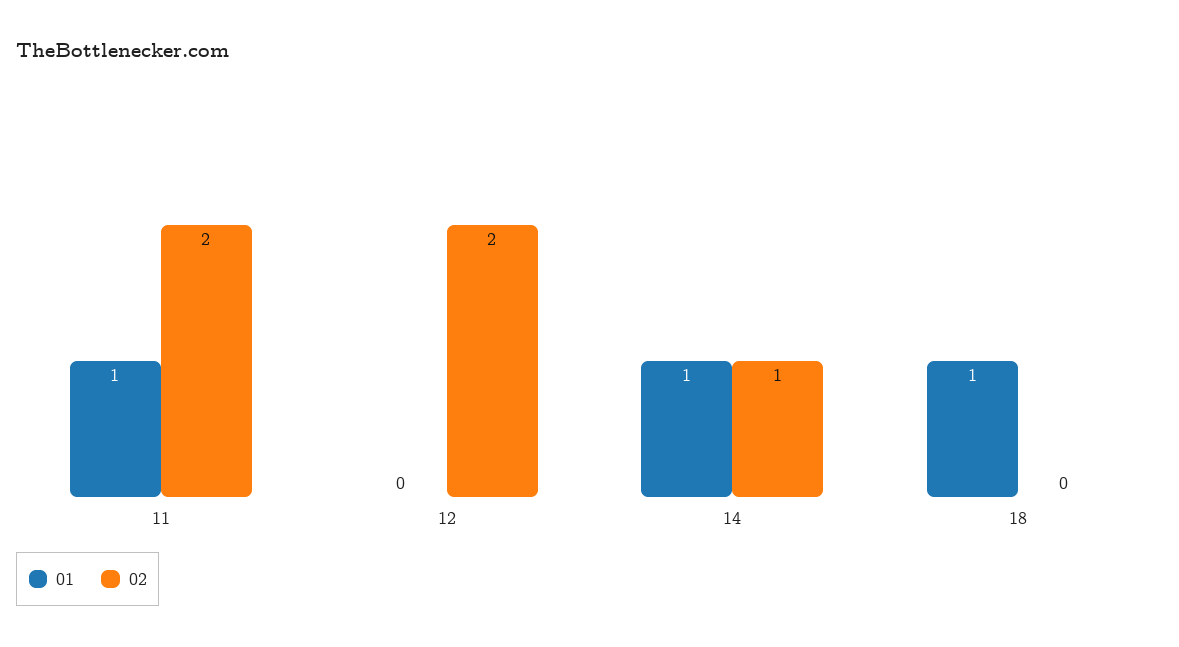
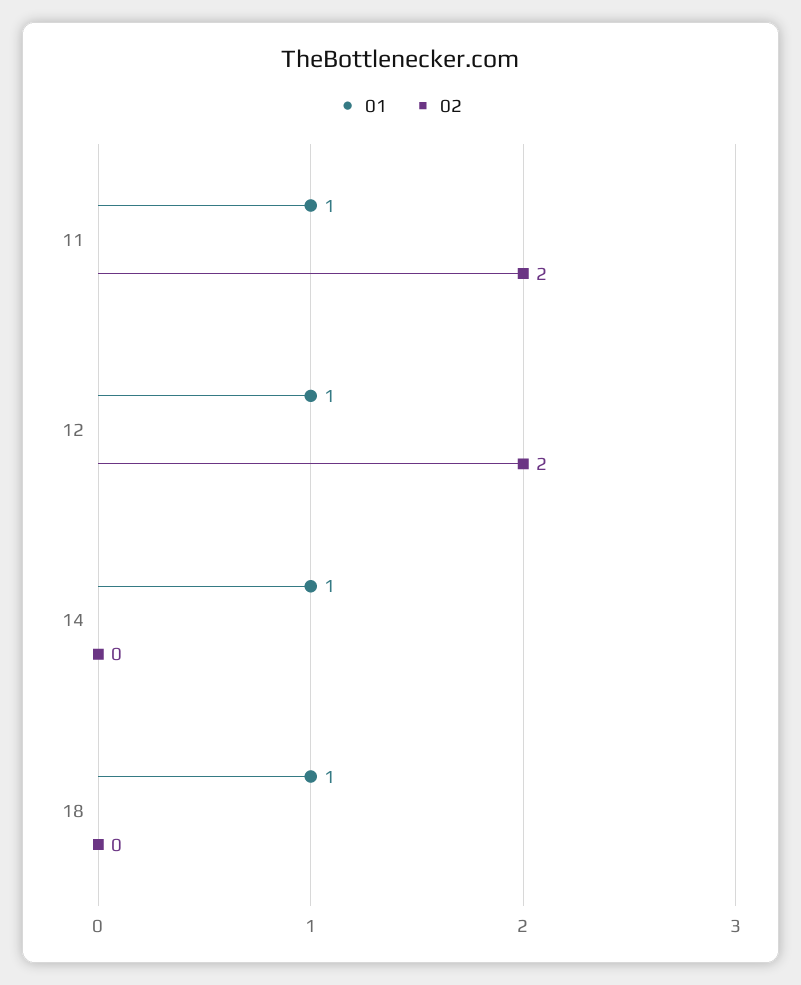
01, 12: 0 -> 1
02, 14: 1 -> 0

